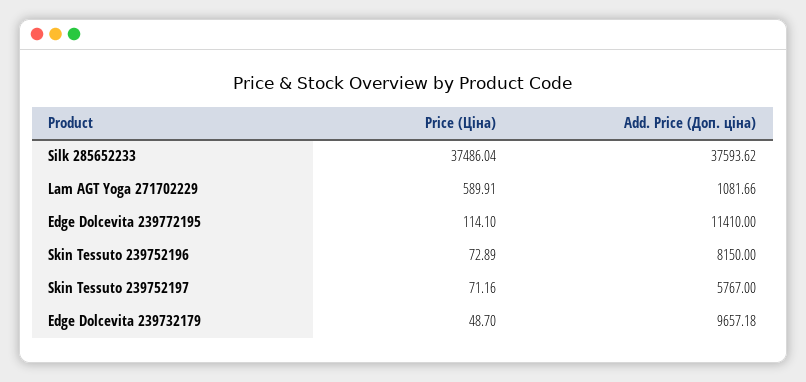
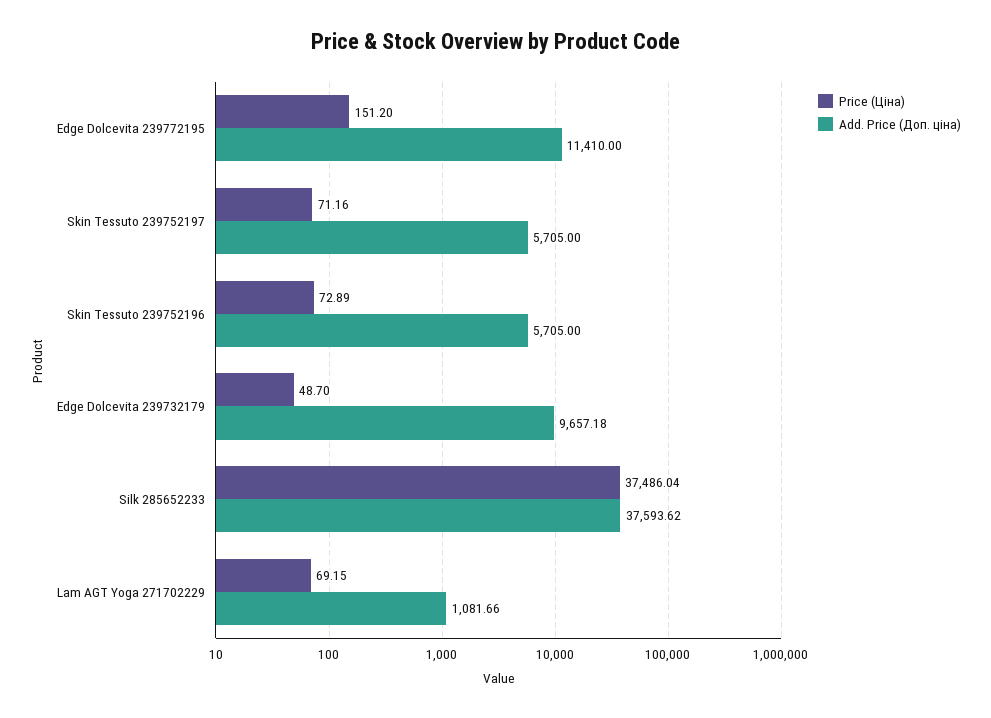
Price (Ціна), Lam AGT Yoga 271702229: 589.91 -> 69.15
Price (Ціна), Edge Dolcevita 239772195: 114.1 -> 151.2
Add. Price (Доп. ціна), Skin Tessuto 239752196: 8150 -> 5705
Add. Price (Доп. ціна), Skin Tessuto 239752197: 5767 -> 5705

